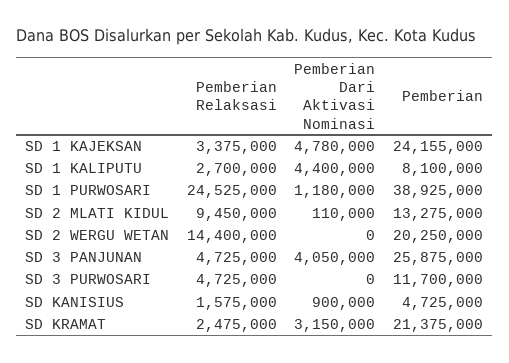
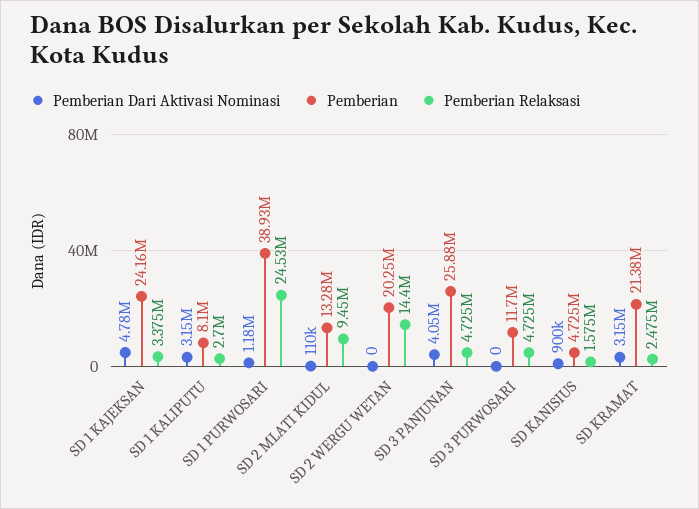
Pemberian Dari Aktivasi Nominasi, SD 1 KALIPUTU: 4400000 -> 3150000

